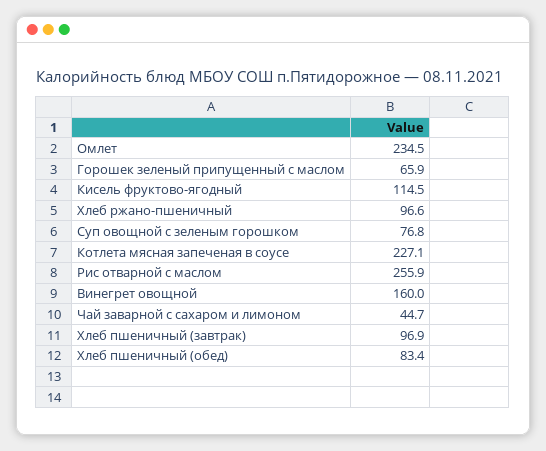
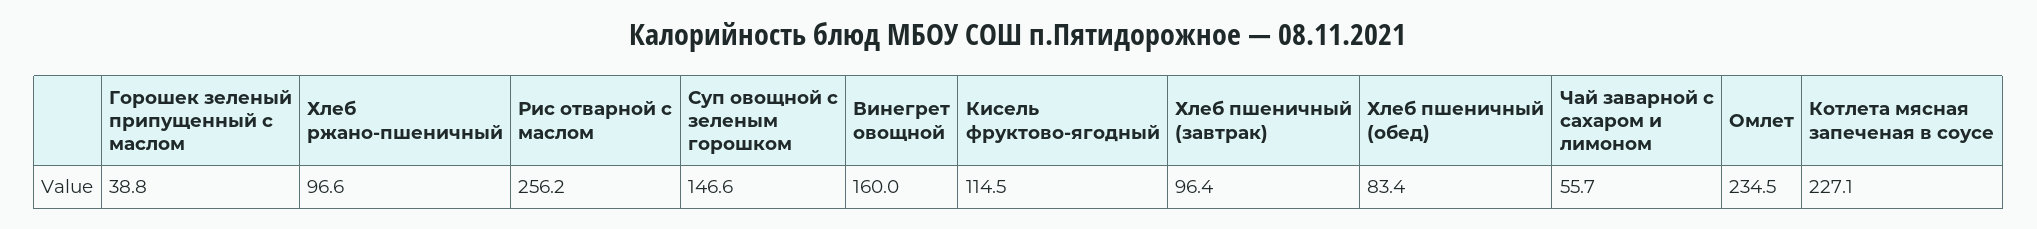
Горошек зеленый припущенный с маслом: 65.9 -> 38.8
Суп овощной с зеленым горошком: 76.8 -> 146.6
Рис отварной с маслом: 255.9 -> 256.2
Чай заварной с сахаром и лимоном: 44.7 -> 55.7
Хлеб пшеничный (завтрак): 96.9 -> 96.4

